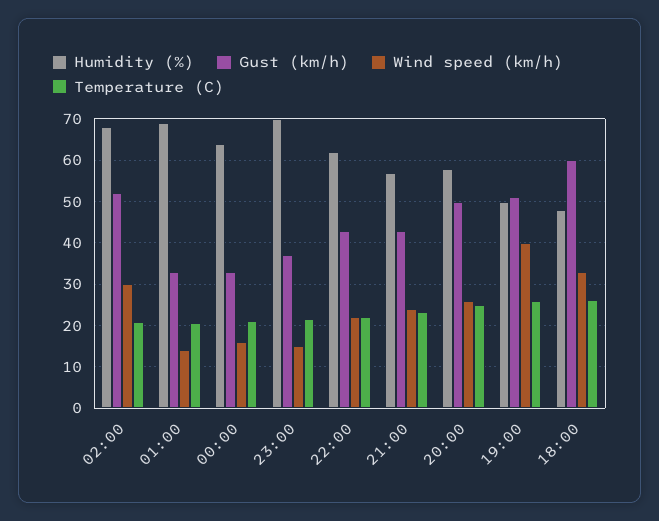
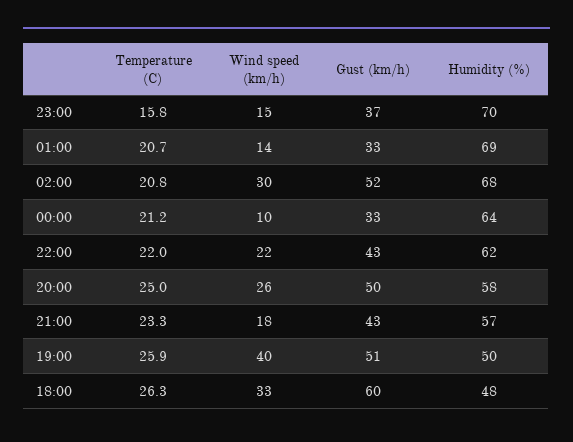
Wind speed (km/h), 00:00: 16 -> 10
Temperature (C), 23:00: 22 -> 15.8
Wind speed (km/h), 21:00: 24 -> 18

